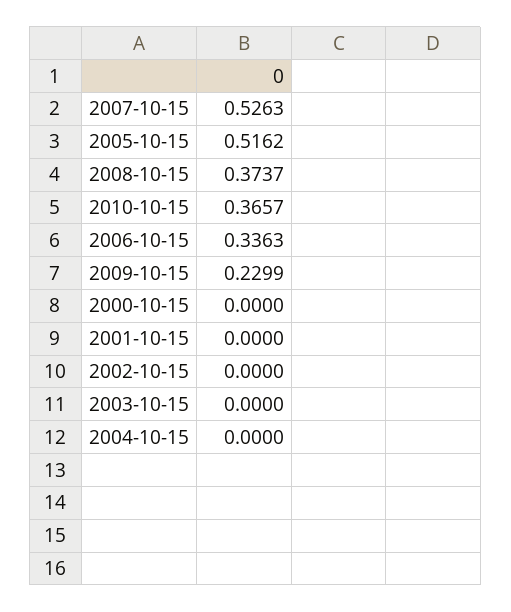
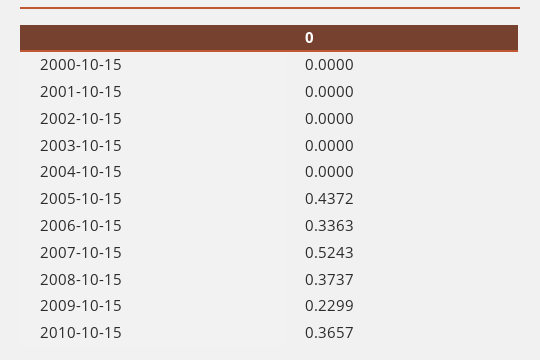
2007-10-15: 0.5263 -> 0.5243
2005-10-15: 0.5162 -> 0.4372

